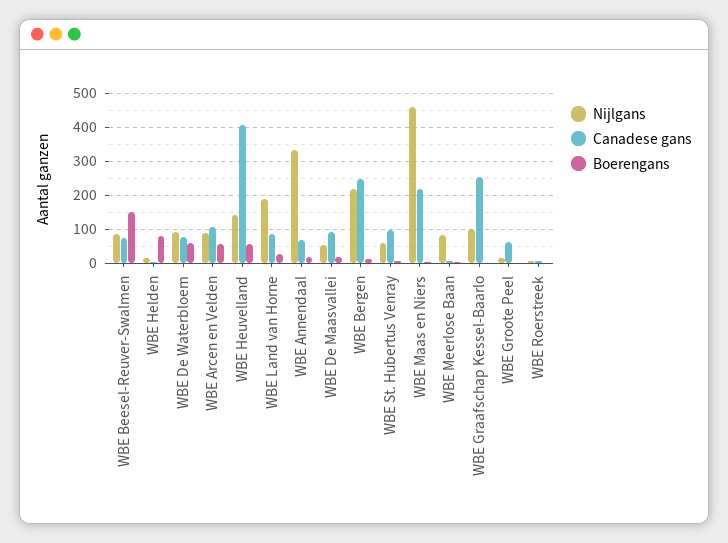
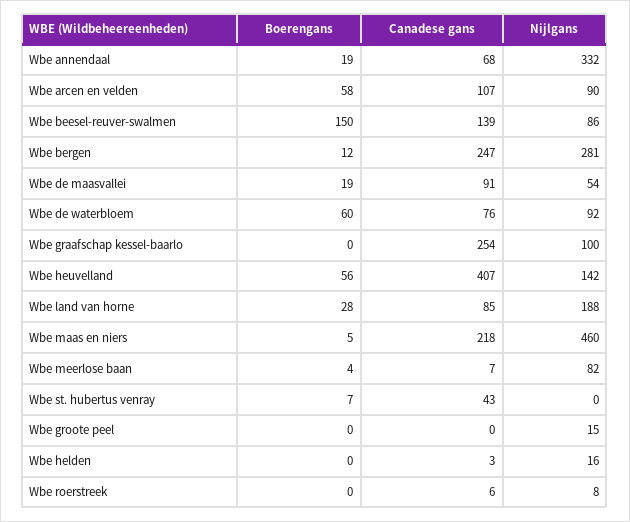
Canadese gans, WBE Beesel-Reuver-Swalmen: 80 -> 139
Boerengans, WBE Helden: 80 -> 0
Nijlgans, WBE Bergen: 220 -> 281
Nijlgans, WBE St. Hubertus Venray: 60 -> 0
Canadese gans, WBE St. Hubertus Venray: 100 -> 43
Canadese gans, WBE Groote Peel: 60 -> 0

